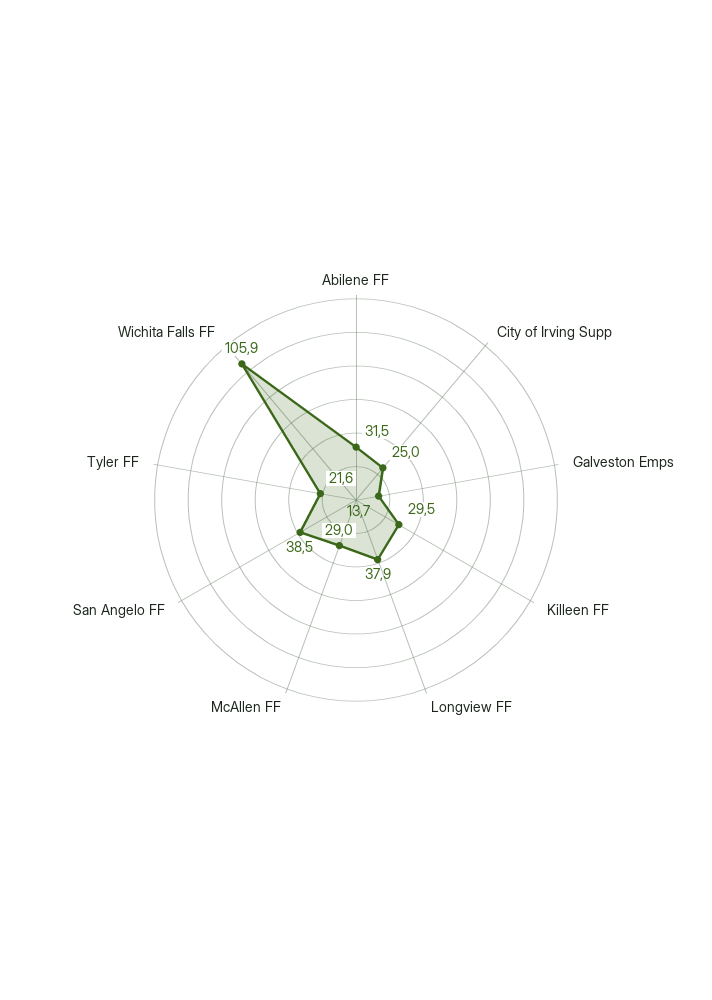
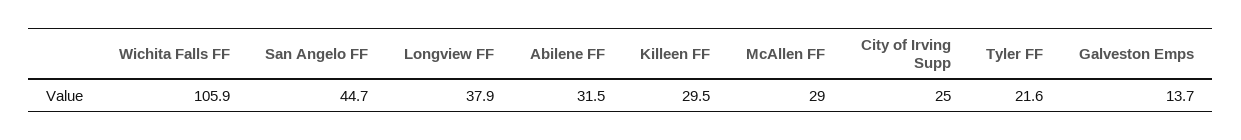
San Angelo FF: 38.5 -> 44.7

